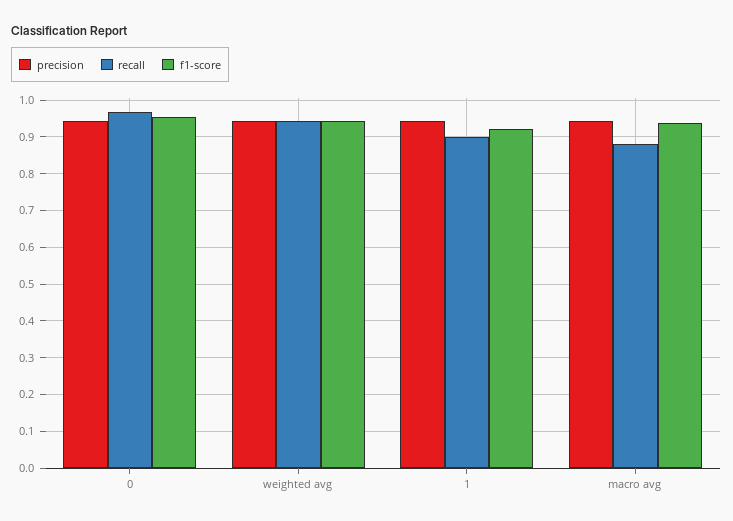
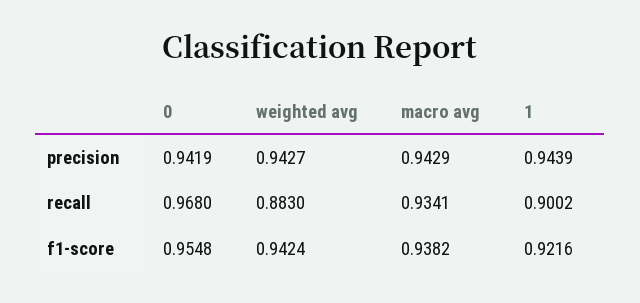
recall, weighted avg: 0.94 -> 0.883
recall, macro avg: 0.88 -> 0.9341

